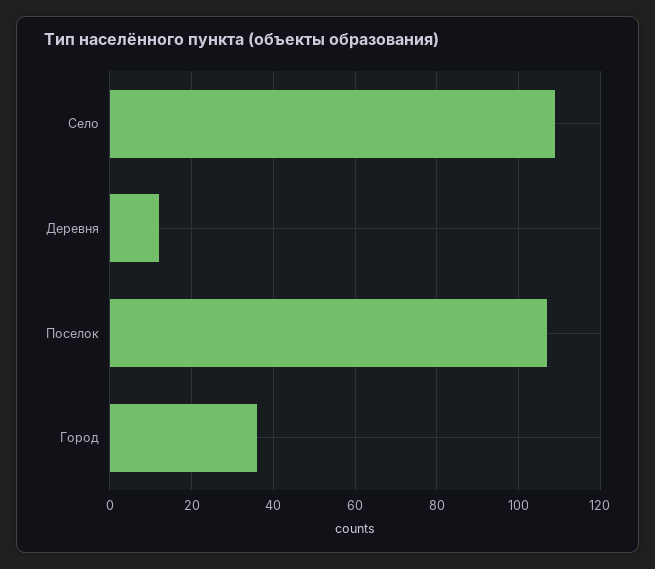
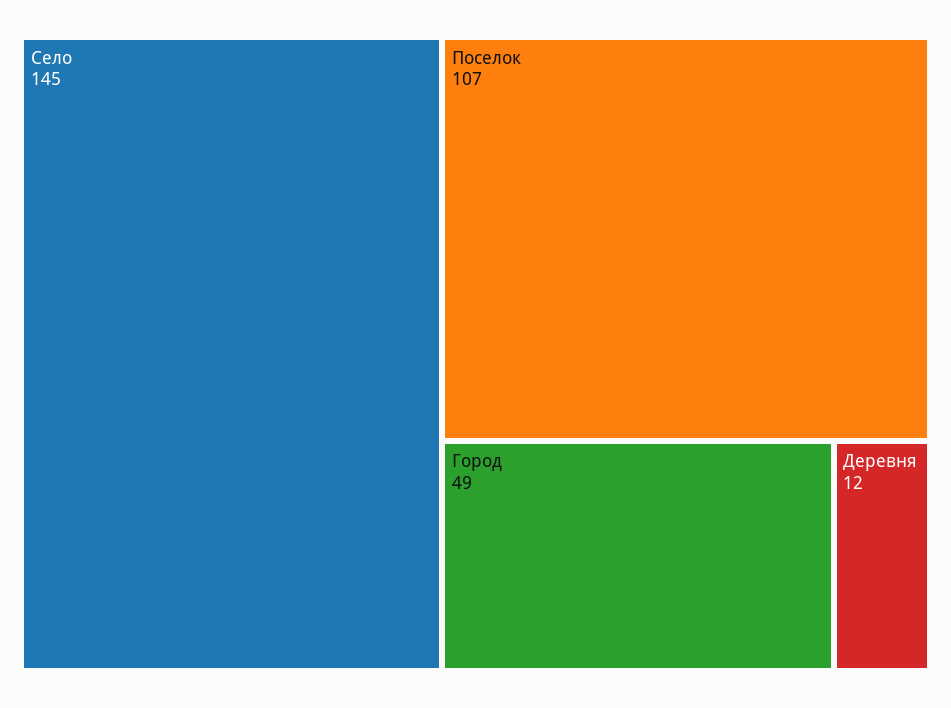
Село: 110 -> 145
Город: 35 -> 49

